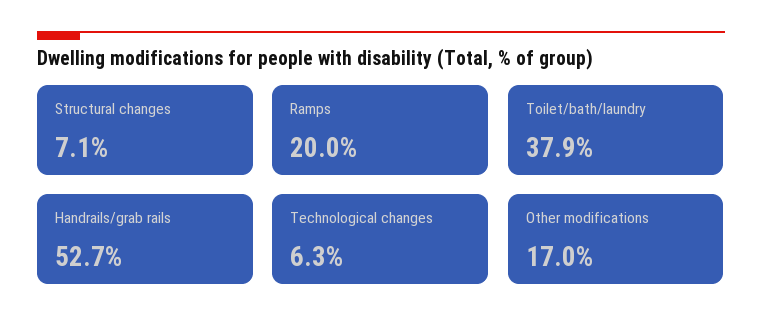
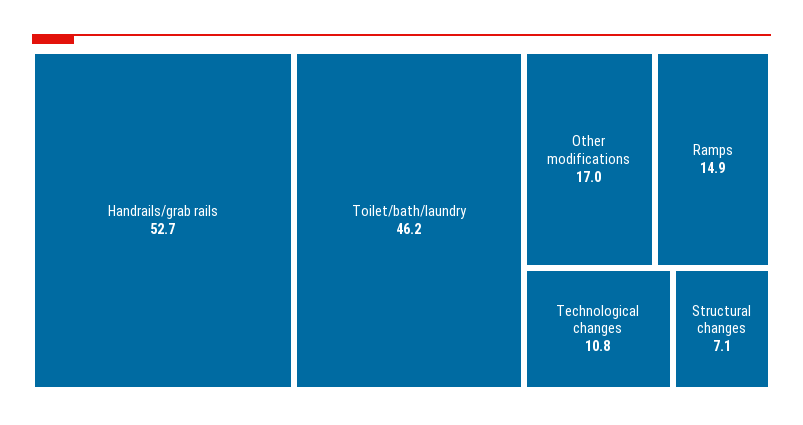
Ramps: 20 -> 14.9
Toilet/bath/laundry: 37.9 -> 46.2
Technological changes: 6.3 -> 10.8

